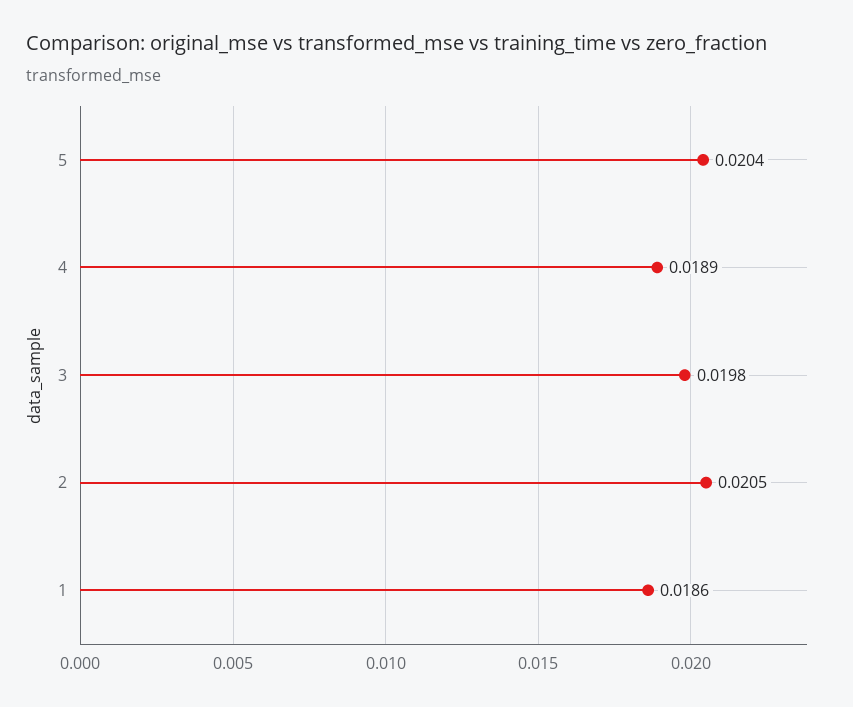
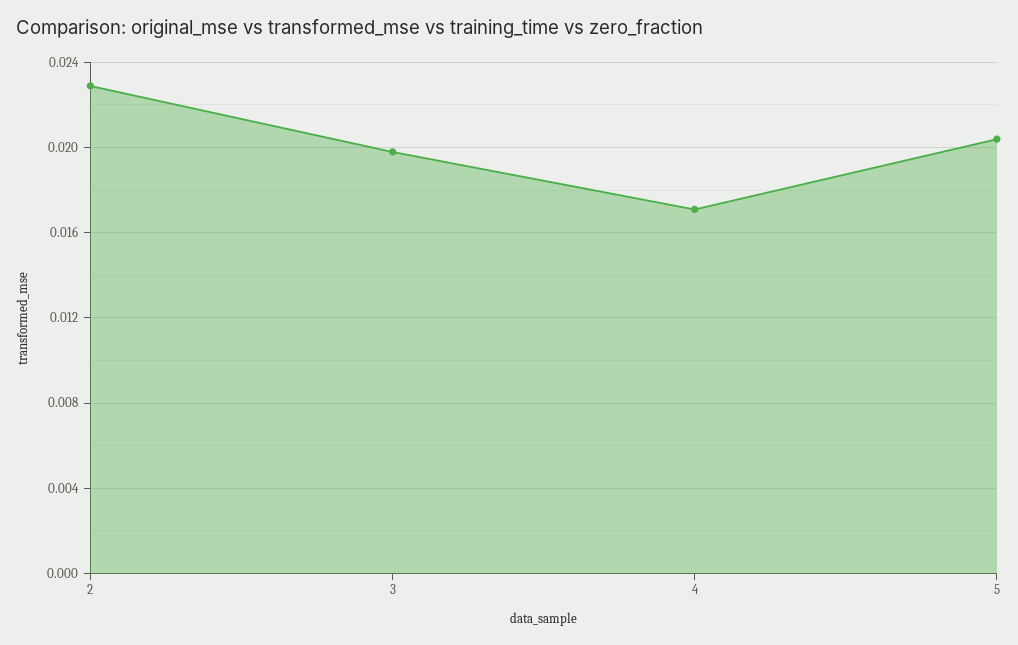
4: 0.0189 -> 0.017
2: 0.0205 -> 0.023
1: 0.0186 -> none

